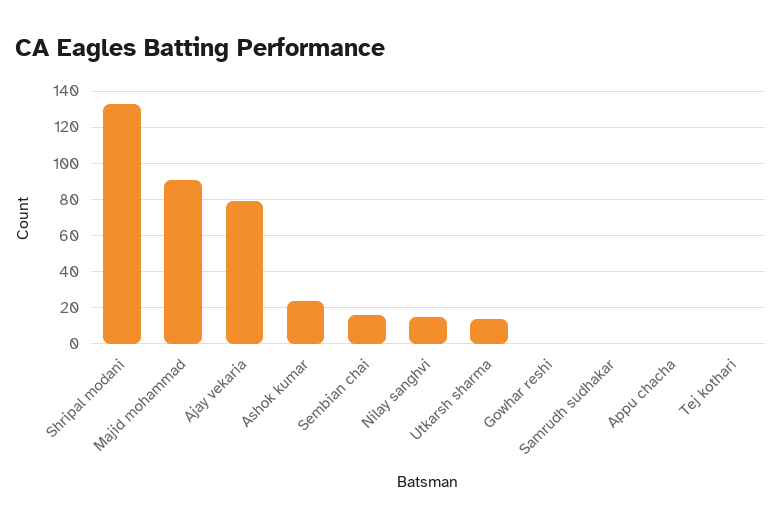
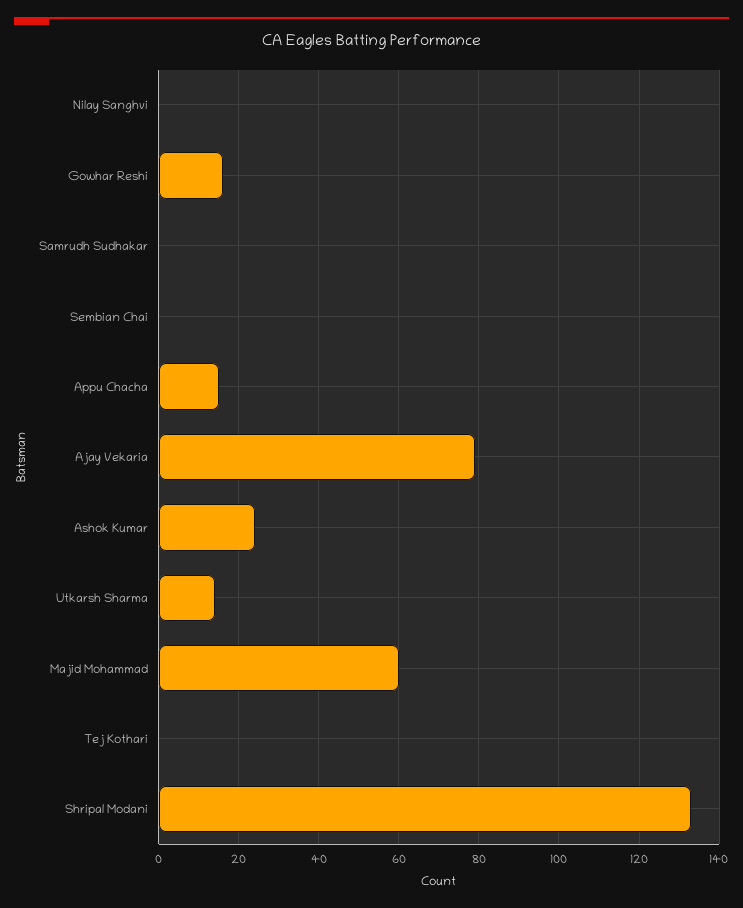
Majid mohammad: 90 -> 60
Sembian chai: 15 -> 0
Nilay sanghvi: 15 -> 0
Gowhar reshi: 0 -> 15
Appu chacha: 0 -> 15

